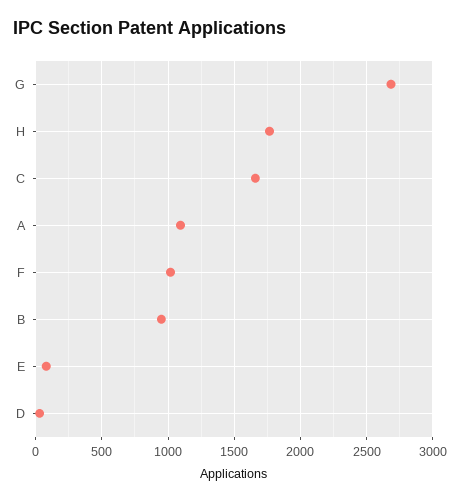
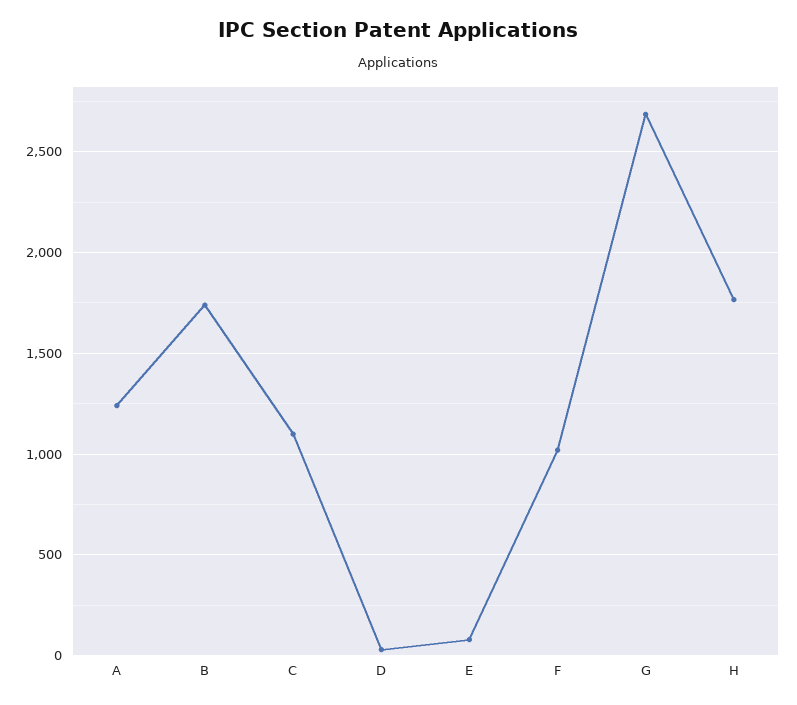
C: 1650 -> 1100
A: 1100 -> 1250
B: 950 -> 1750

